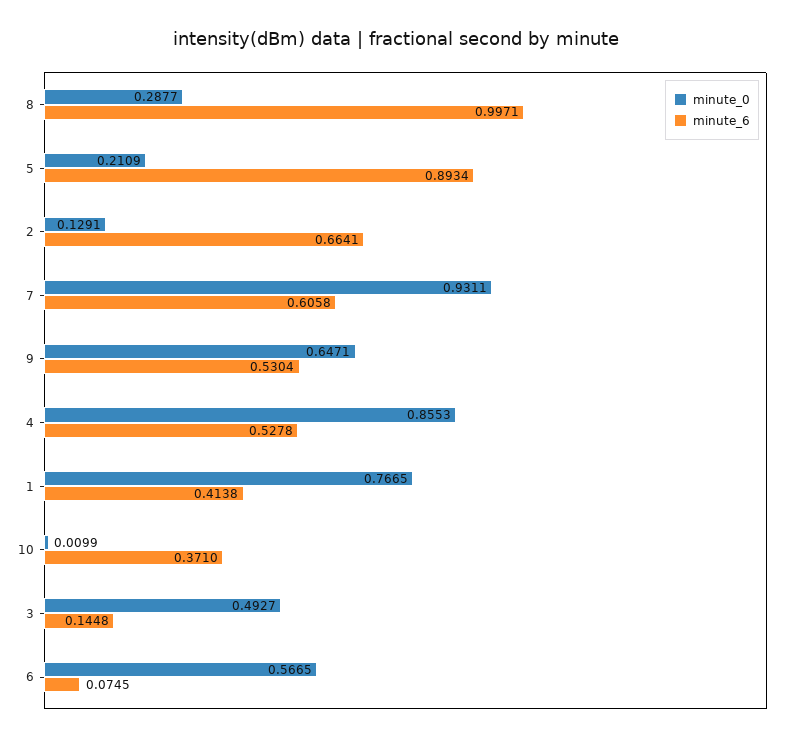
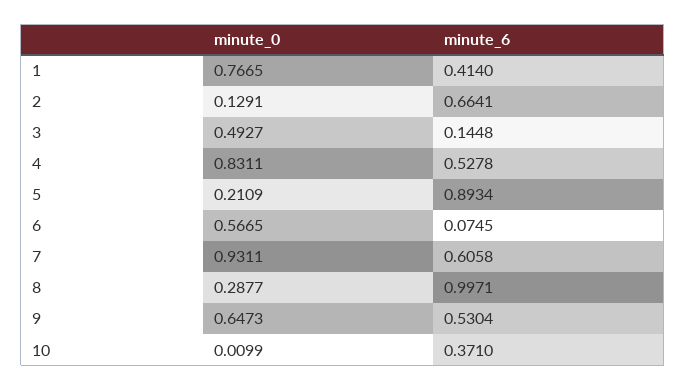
minute_0, 9: 0.6471 -> 0.6473
minute_0, 4: 0.8553 -> 0.8311
minute_6, 1: 0.4138 -> 0.414

